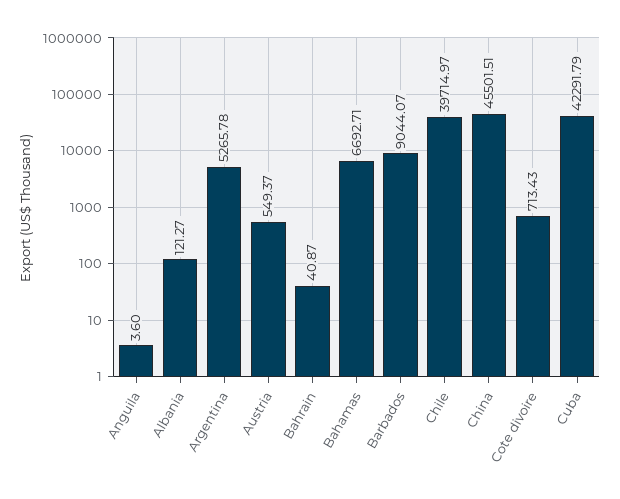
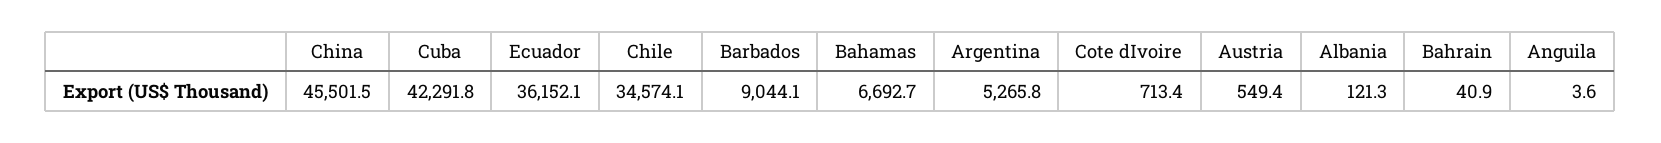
Chile: 39714.97 -> 34574.1
Ecuador: none -> 36152.1

